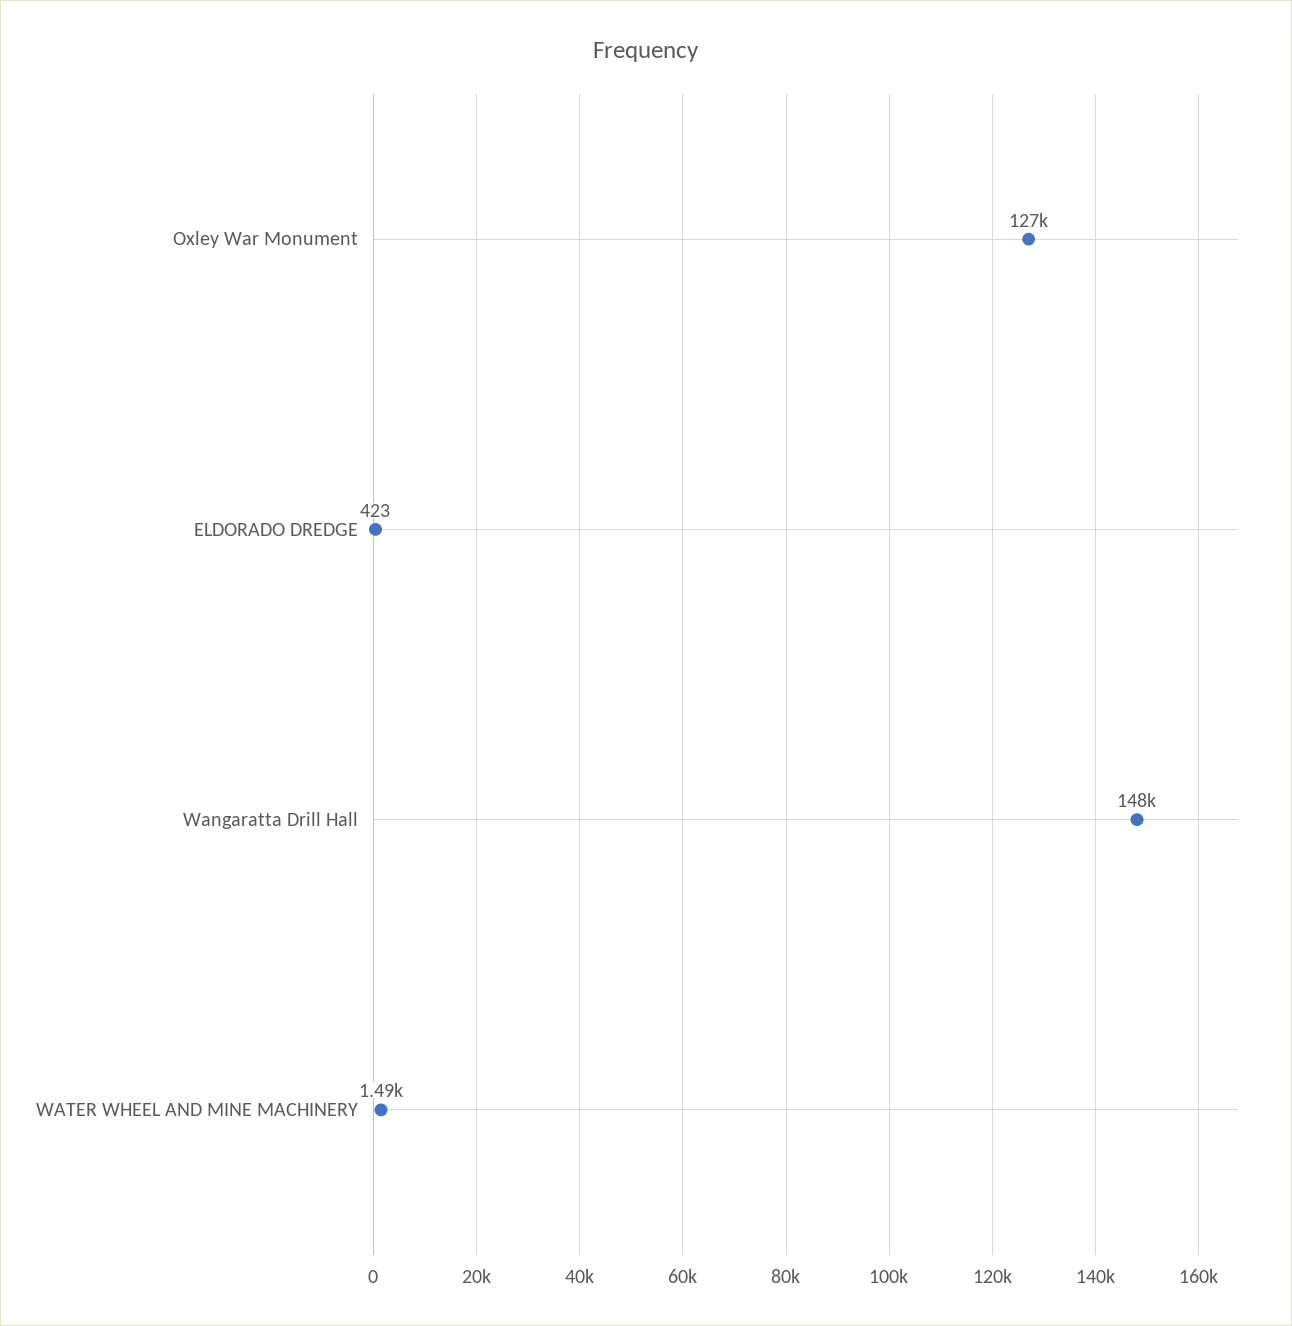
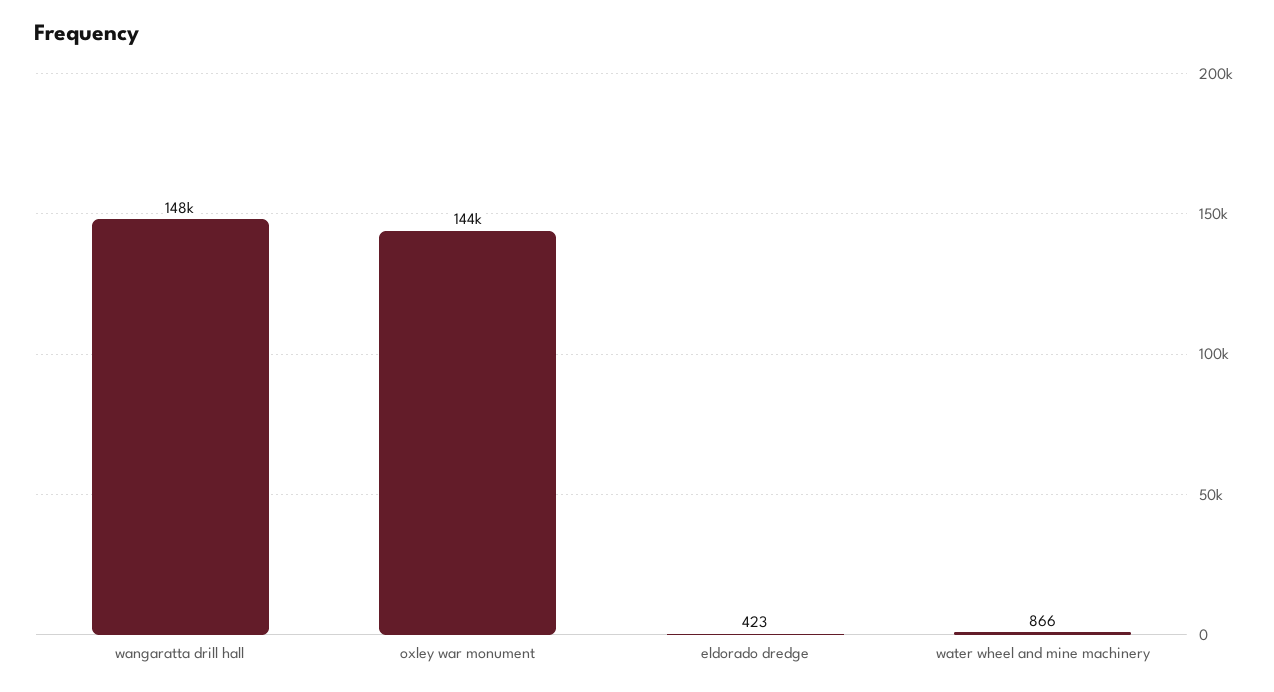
Oxley War Monument: 127000 -> 144000
WATER WHEEL AND MINE MACHINERY: 1490 -> 866

